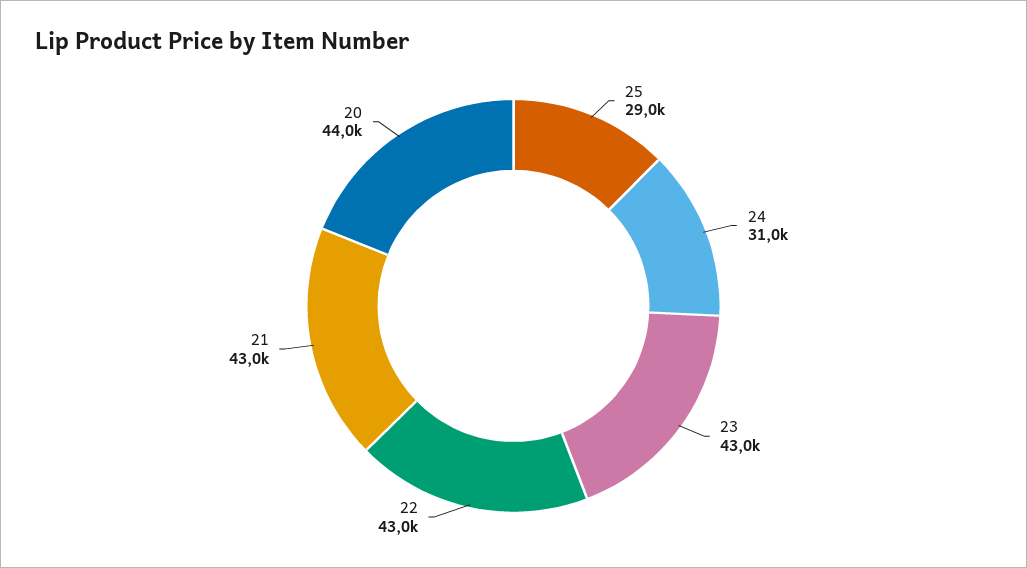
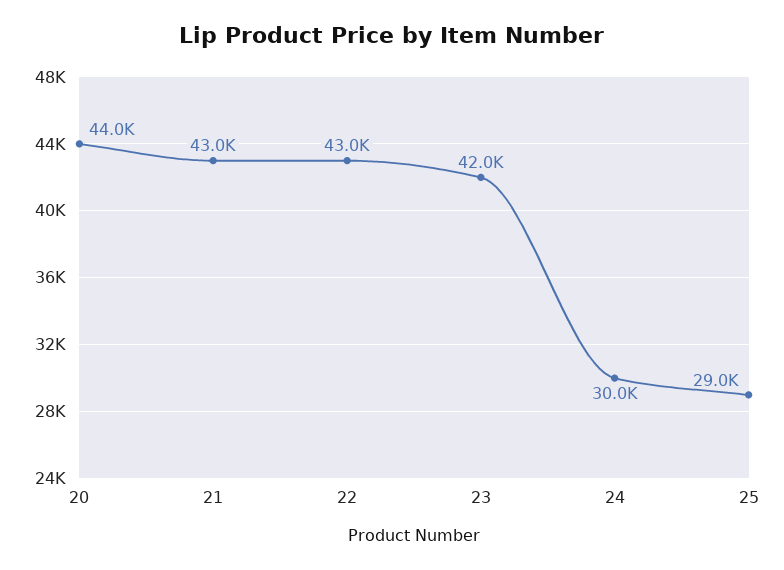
24: 31000 -> 30000
23: 43000 -> 42000

